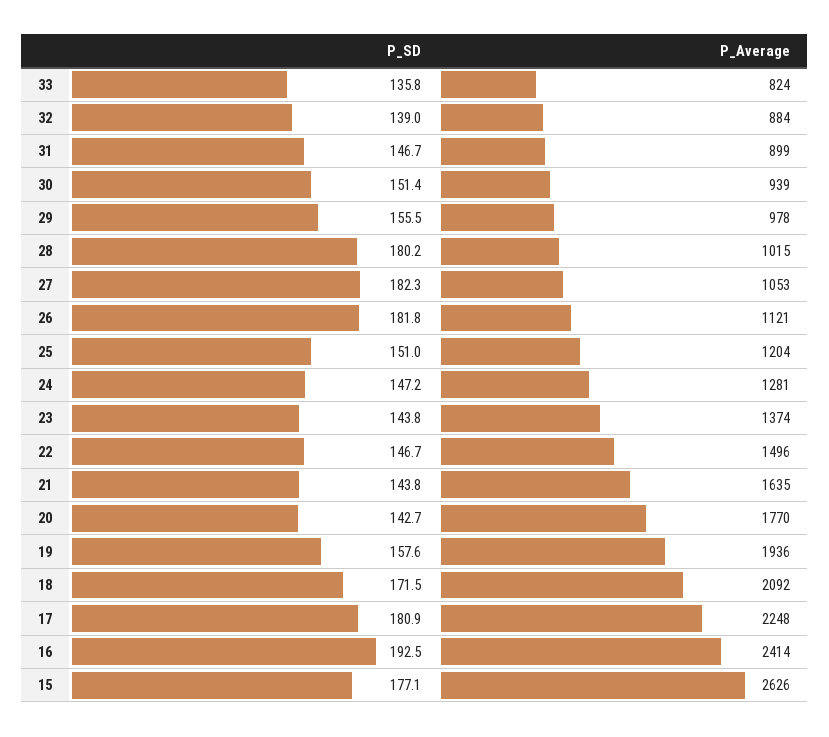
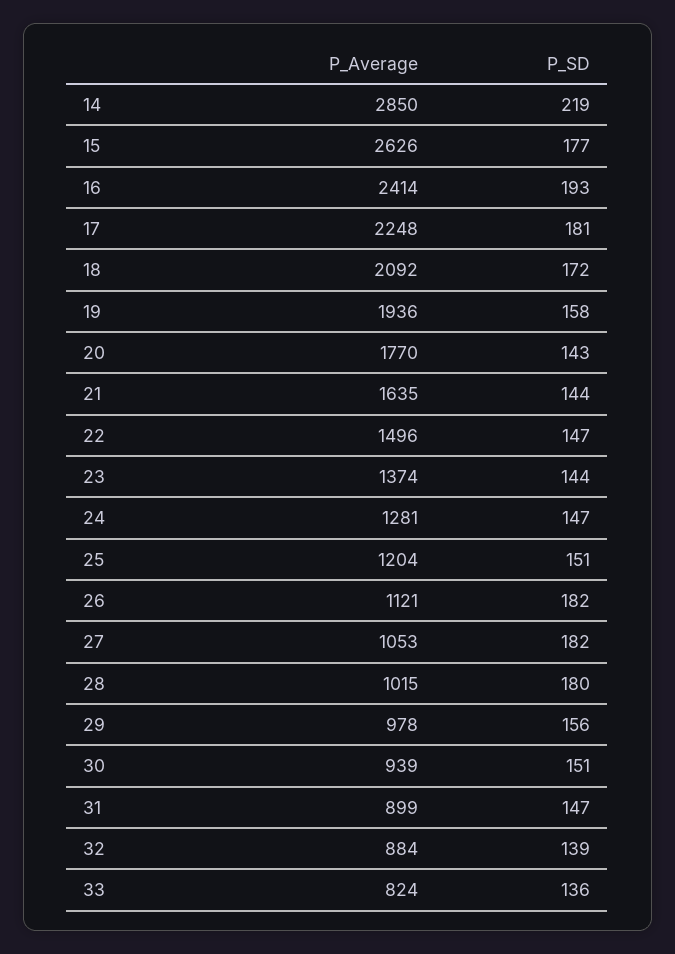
P_Average, 14: none -> 2850
P_SD, 14: none -> 219

